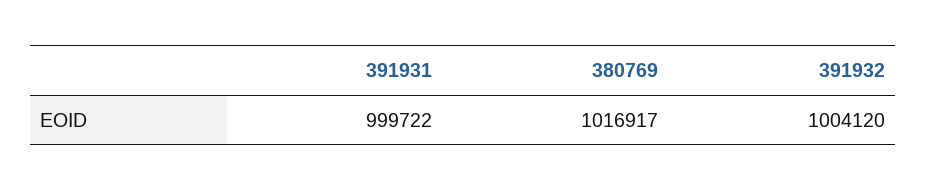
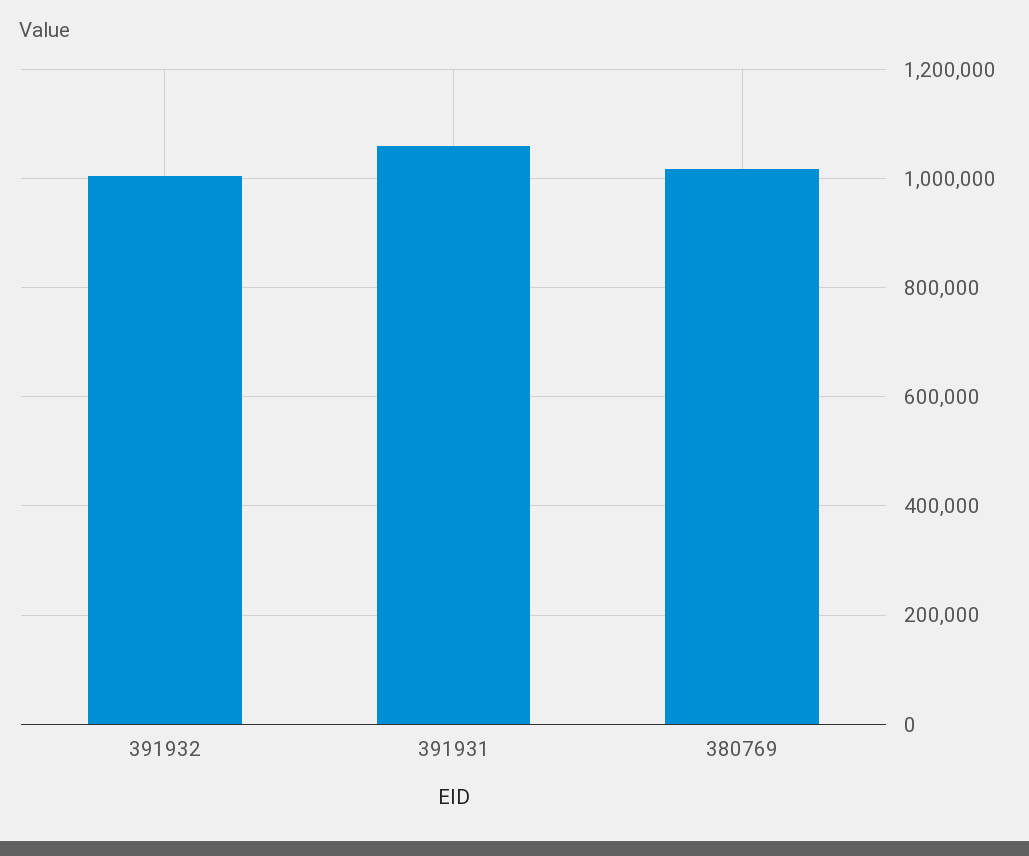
391931: 999722 -> 1060000

